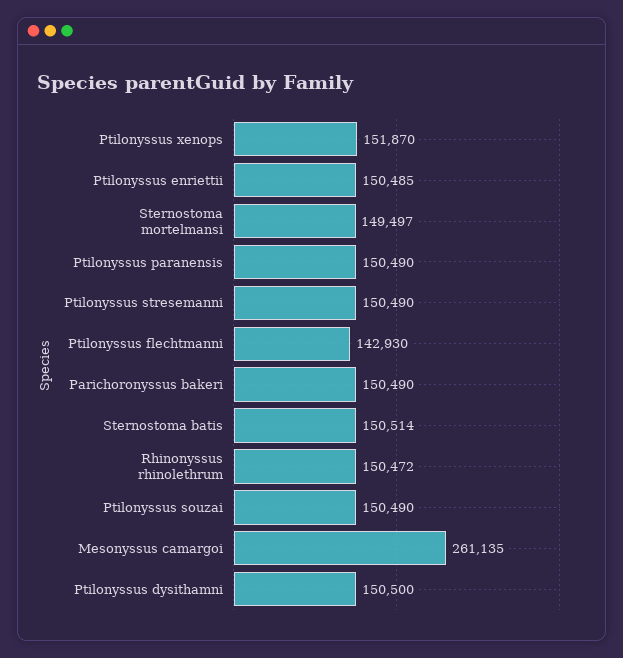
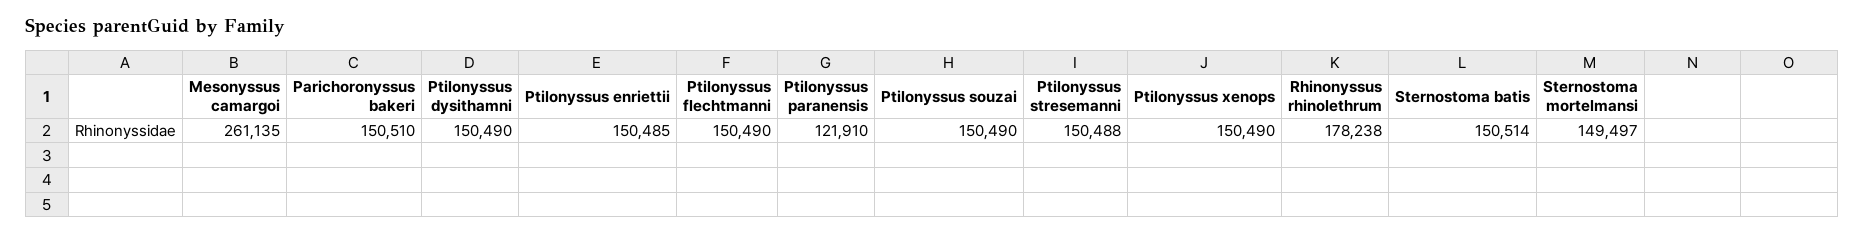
Ptilonyssus xenops: 151870 -> 150490
Ptilonyssus paranensis: 150490 -> 121910
Ptilonyssus stresemanni: 150490 -> 150488
Ptilonyssus flechtmanni: 142930 -> 150490
Parichoronyssus bakeri: 150490 -> 150510
Rhinonyssus rhinolethrum: 150472 -> 178238
Ptilonyssus dysithamni: 150500 -> 150490

